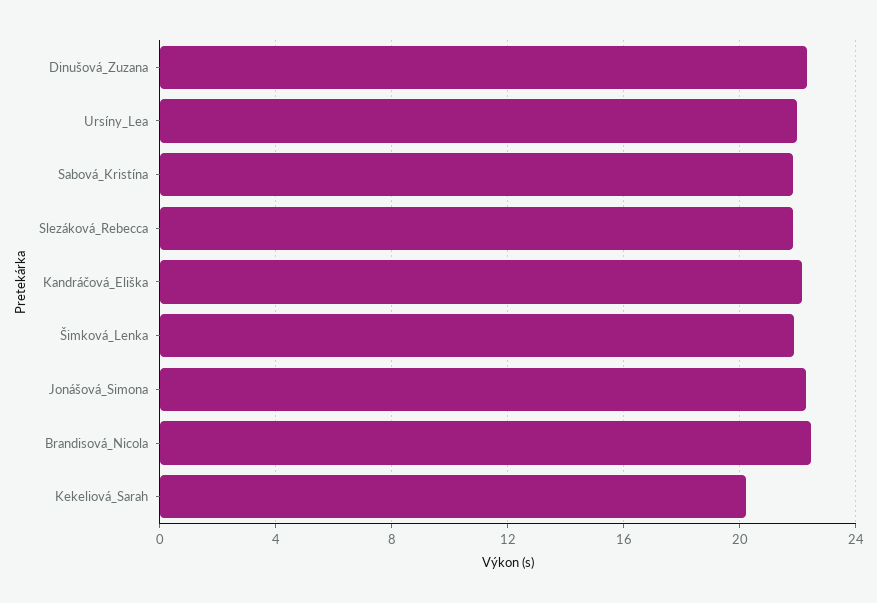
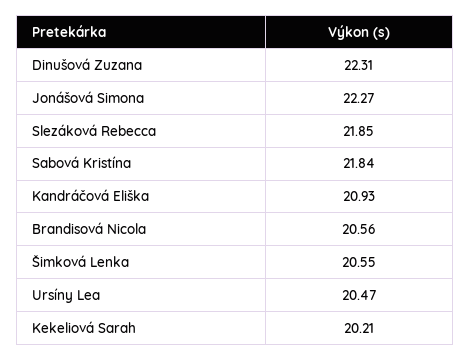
Ursíny_Lea: 22 -> 20.47
Kandráčová_Eliška: 22 -> 20.93
Šimková_Lenka: 22 -> 20.55
Brandisová_Nicola: 22.5 -> 20.56

